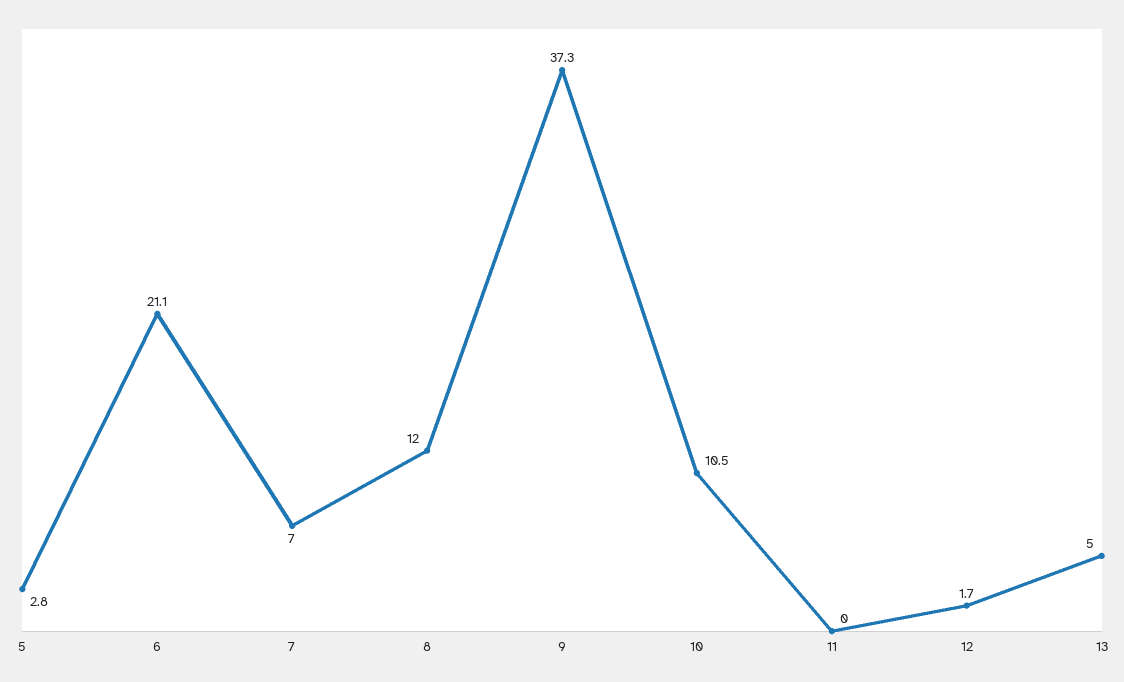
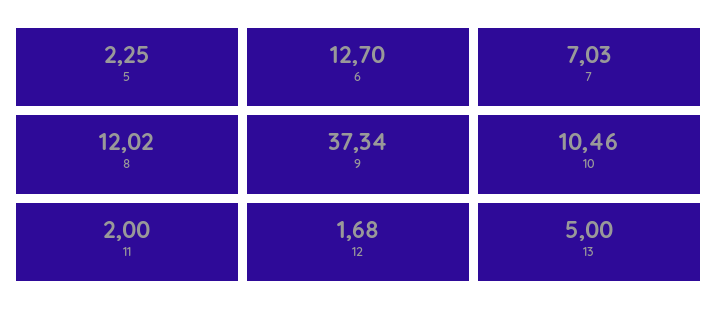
5: 2.8 -> 2.25
6: 21.1 -> 12.7
11: 0 -> 2

